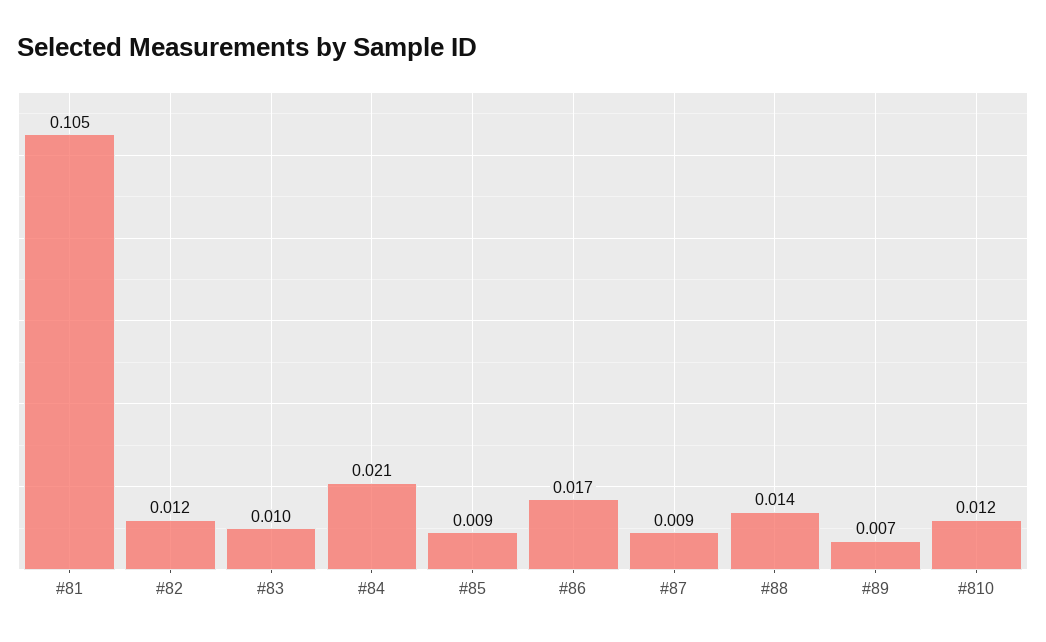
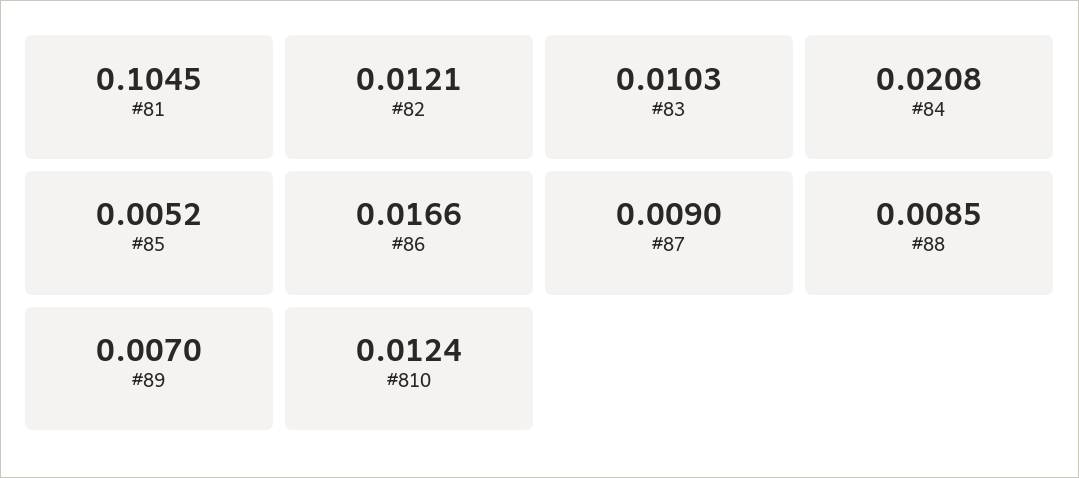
#85: 0.009 -> 0.0052
#88: 0.014 -> 0.0085

